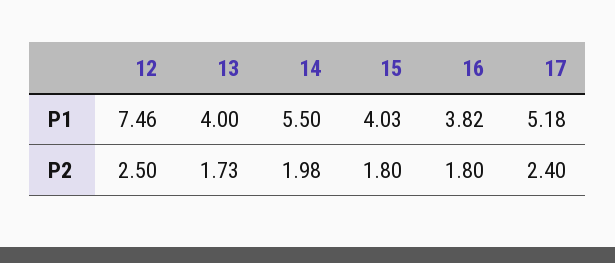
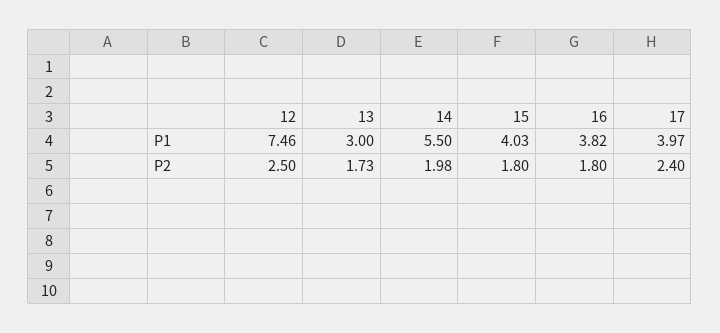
13, P1: 4 -> 3
17, P1: 5.18 -> 3.97

